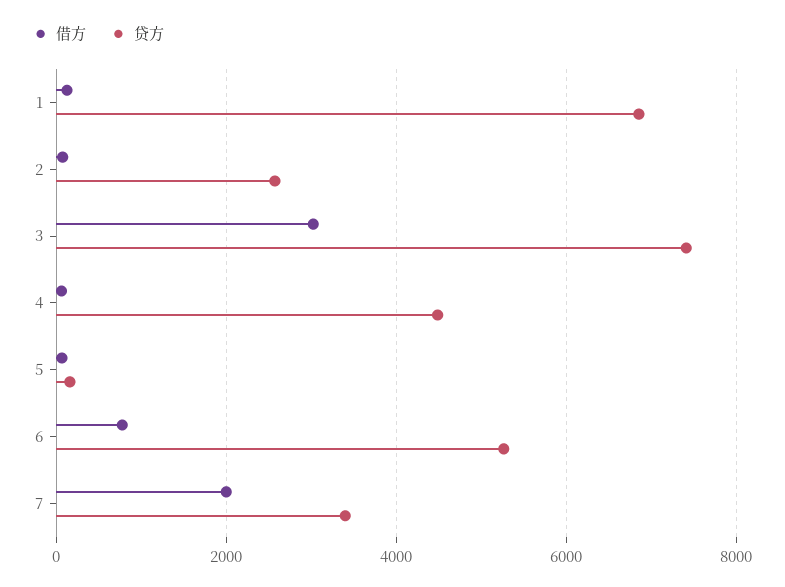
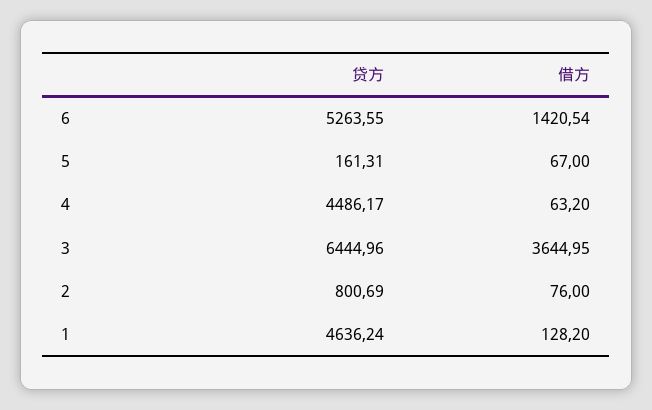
贷方, 1: 6800 -> 4636.24
贷方, 2: 2600 -> 800.69
借方, 3: 3000 -> 3644.95
贷方, 3: 7400 -> 6444.96
借方, 6: 800 -> 1420.54
借方, 7: 2000 -> none
贷方, 7: 3400 -> none

